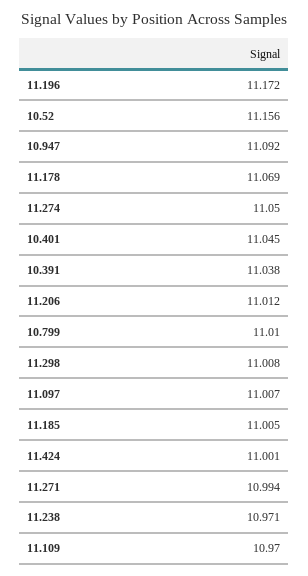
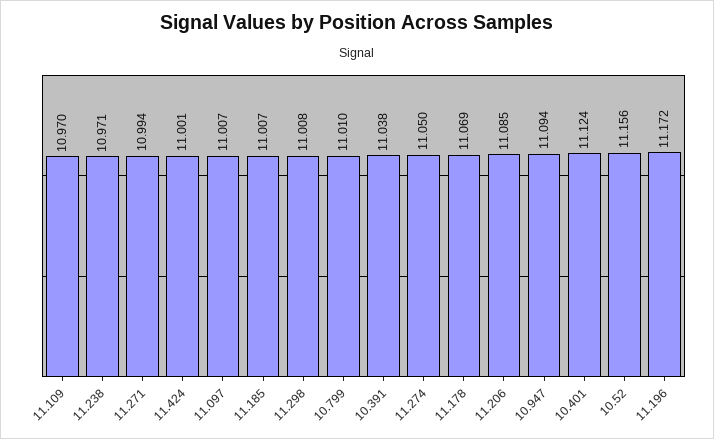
10.947: 11.092 -> 11.094
10.401: 11.045 -> 11.124
11.206: 11.012 -> 11.085
11.185: 11.005 -> 11.007

